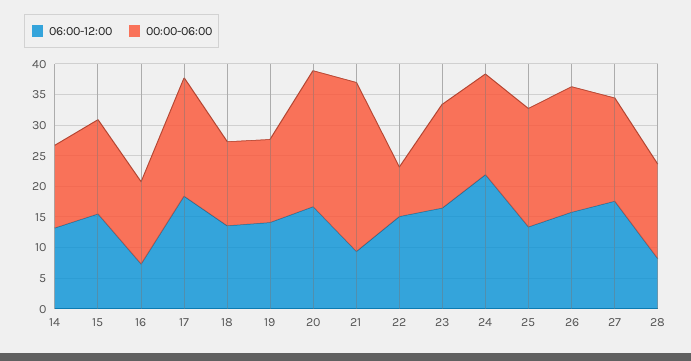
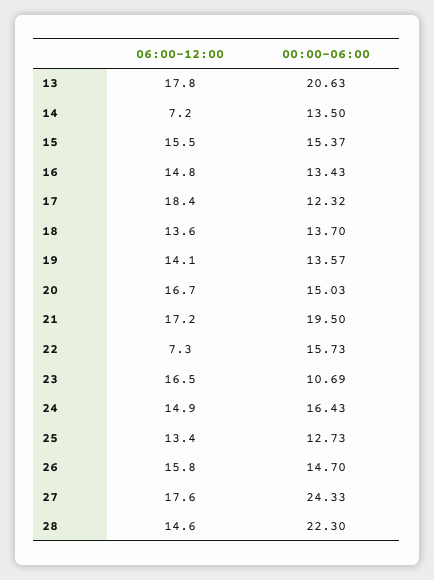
06:00-12:00, 14: 12.5 -> 7.2
06:00-12:00, 16: 7.5 -> 14.8
00:00-06:00, 17: 20 -> 12.32
00:00-06:00, 20: 22.5 -> 15.03
06:00-12:00, 21: 10 -> 17.2
00:00-06:00, 21: 27.5 -> 19.5
06:00-12:00, 22: 15 -> 7.3
00:00-06:00, 22: 7.5 -> 15.73
00:00-06:00, 23: 17.5 -> 10.69
06:00-12:00, 24: 22.5 -> 14.9
00:00-06:00, 25: 20 -> 12.73
00:00-06:00, 26: 20 -> 14.7
00:00-06:00, 27: 17.5 -> 24.33
06:00-12:00, 28: 7.5 -> 14.6
00:00-06:00, 28: 15 -> 22.3
06:00-12:00, 13: none -> 17.8
00:00-06:00, 13: none -> 20.63

